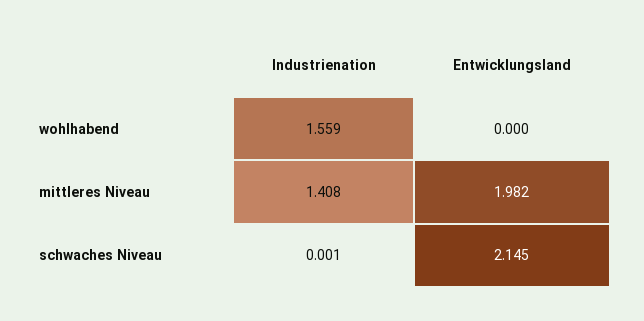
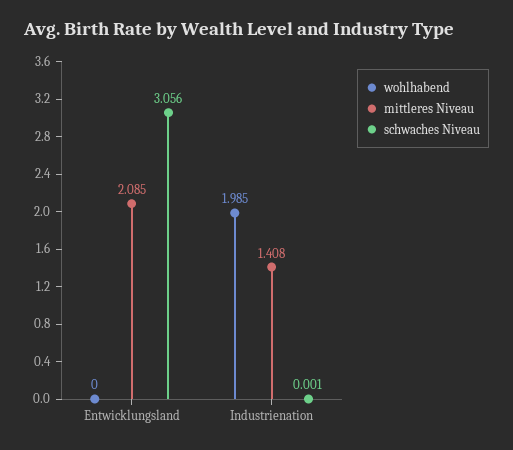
wohlhabend, Industrienation: 1.559 -> 1.985
mittleres Niveau, Entwicklungsland: 1.982 -> 2.085
schwaches Niveau, Entwicklungsland: 2.145 -> 3.056

